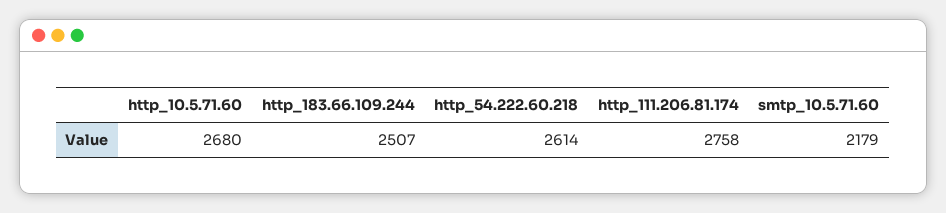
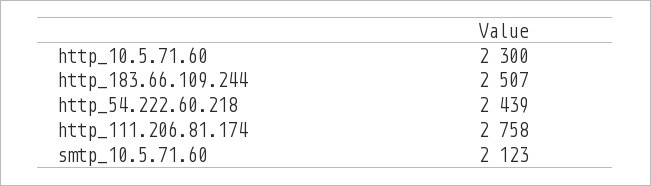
http_10.5.71.60: 2680 -> 2300
http_54.222.60.218: 2614 -> 2439
smtp_10.5.71.60: 2179 -> 2123

